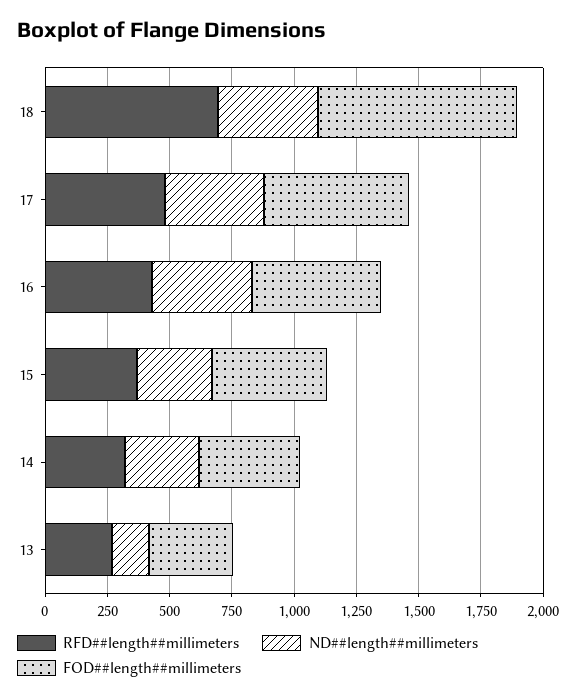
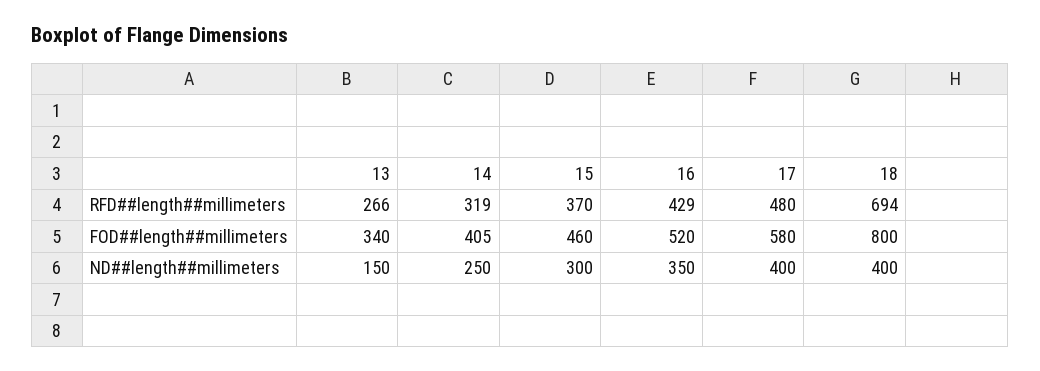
ND##length##millimeters, 16: 400 -> 350
ND##length##millimeters, 14: 300 -> 250

